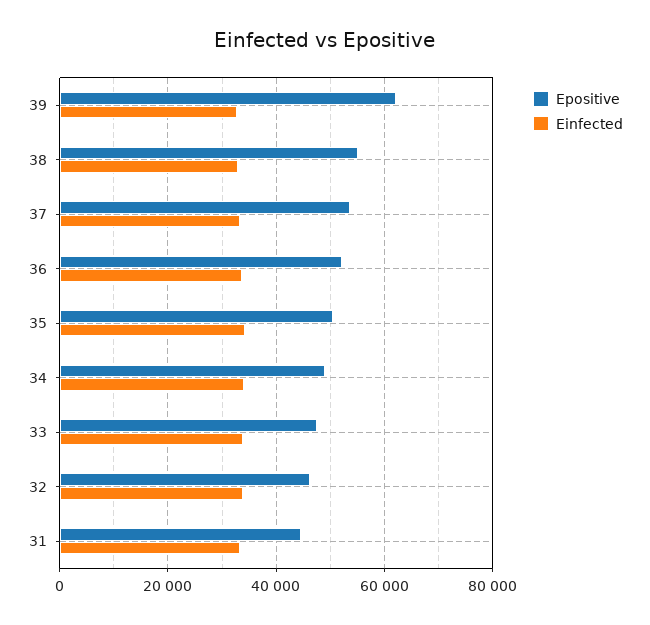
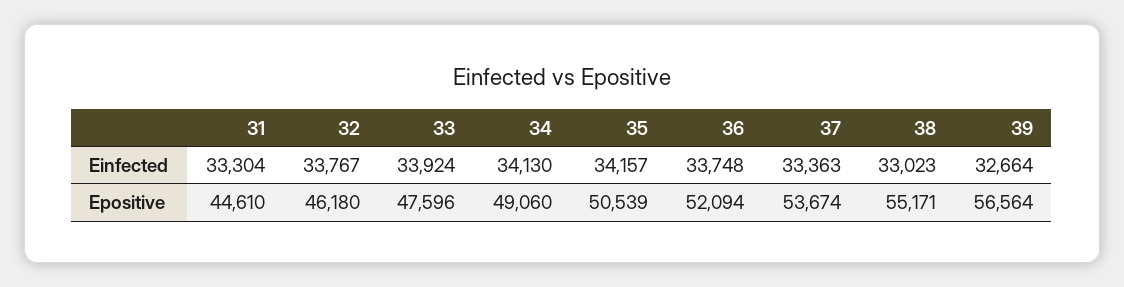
Epositive, 39: 62000 -> 56564

